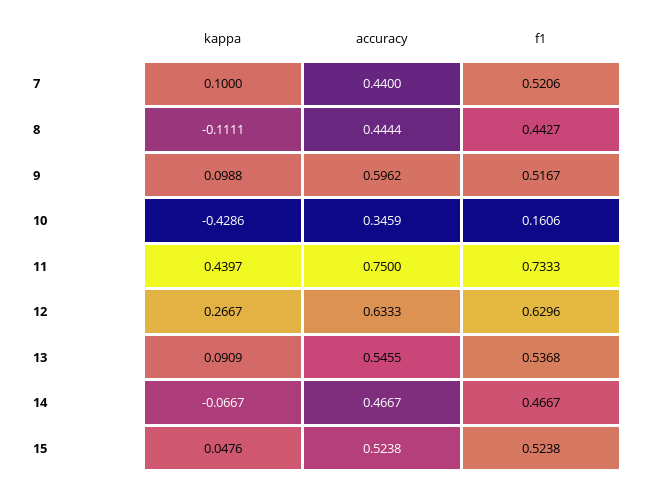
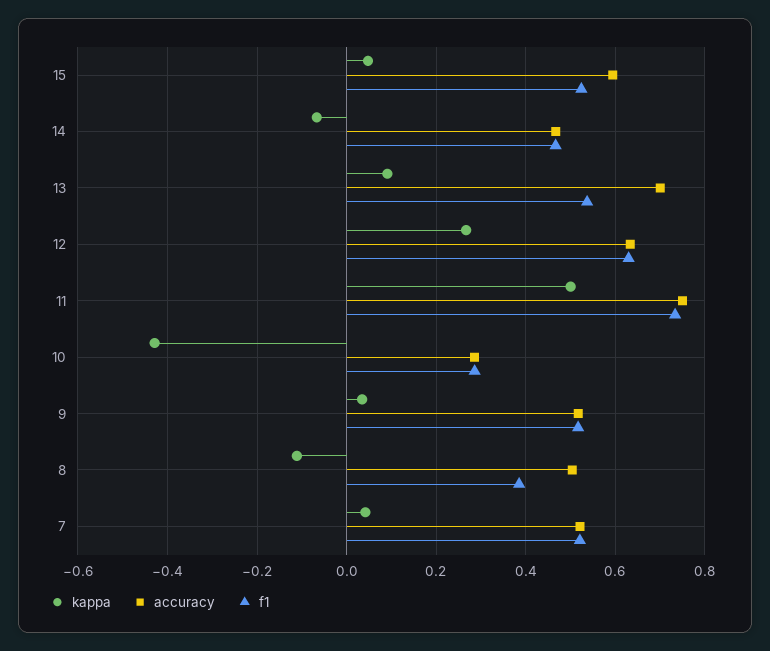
kappa, 7: 0.1 -> 0.04
accuracy, 7: 0.44 -> 0.52
accuracy, 8: 0.4444 -> 0.5
f1, 8: 0.4427 -> 0.38
kappa, 9: 0.0988 -> 0.04
accuracy, 9: 0.5962 -> 0.52
accuracy, 10: 0.3459 -> 0.28
f1, 10: 0.1606 -> 0.28
kappa, 11: 0.4397 -> 0.5
accuracy, 13: 0.5455 -> 0.7
accuracy, 15: 0.5238 -> 0.6

